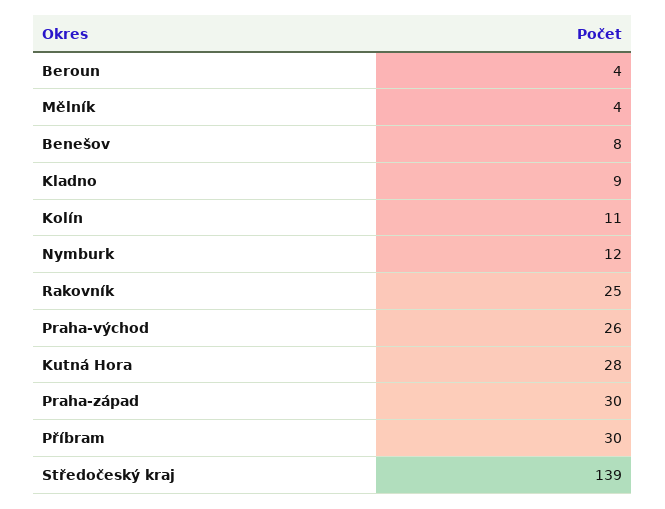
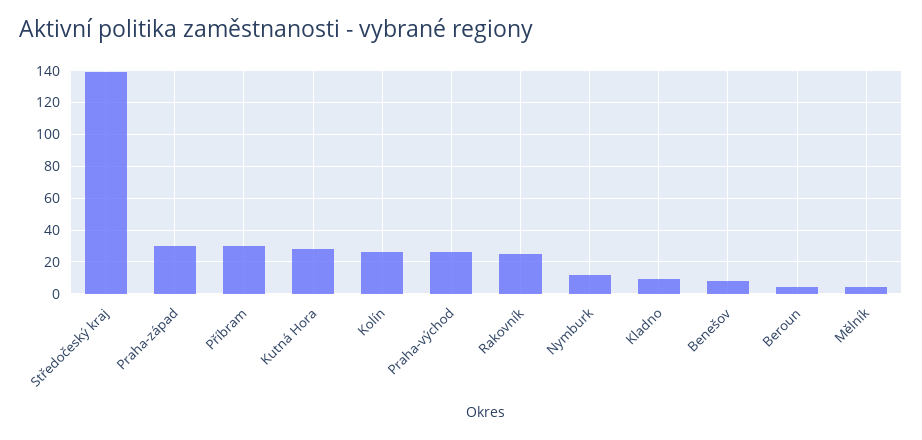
Kolín: 11 -> 25

